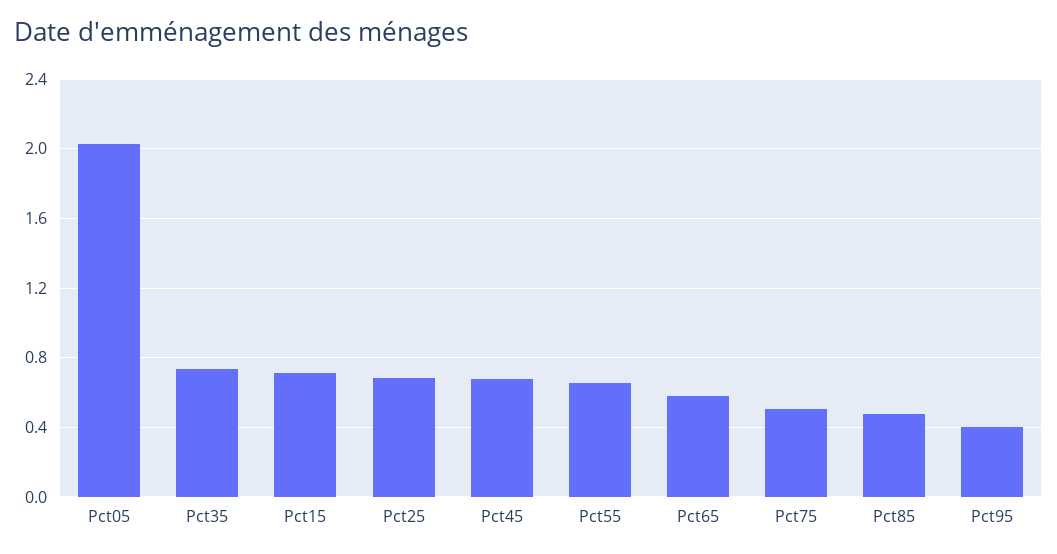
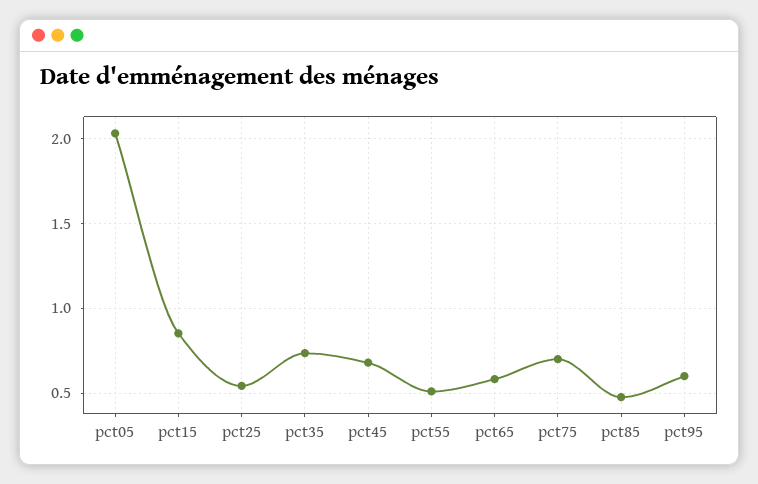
Pct15: 0.7 -> 0.85
Pct25: 0.7 -> 0.55
Pct55: 0.65 -> 0.5
Pct75: 0.5 -> 0.7
Pct95: 0.4 -> 0.6

